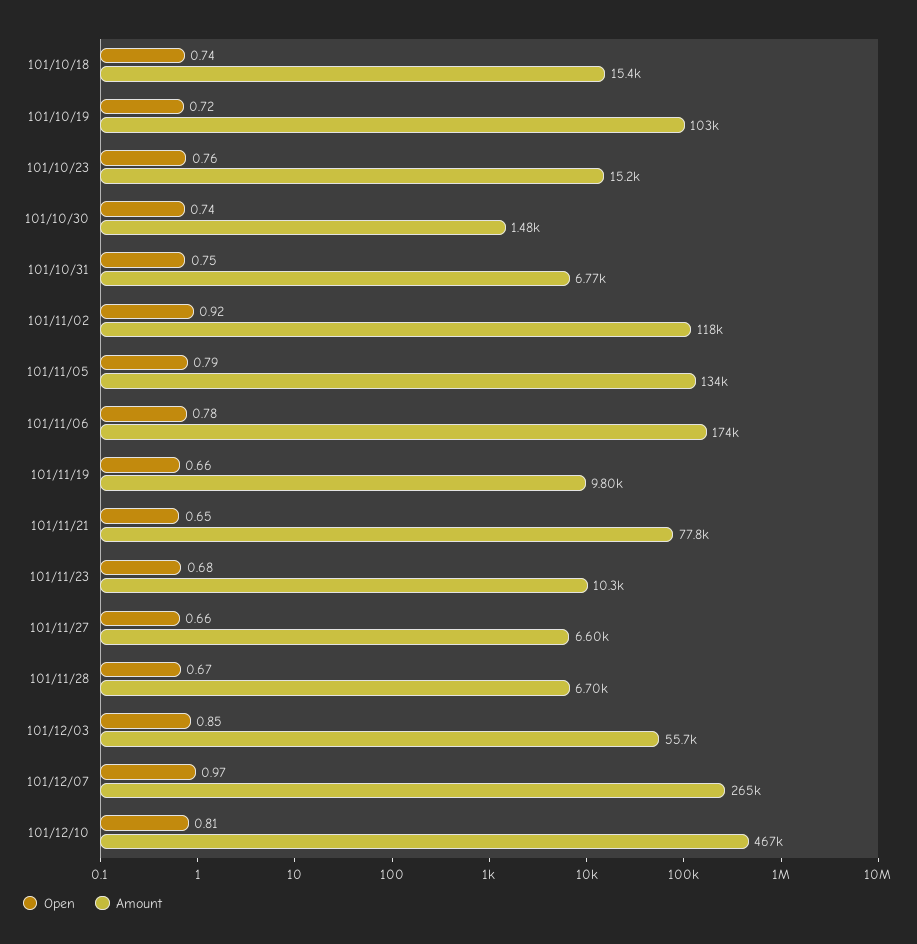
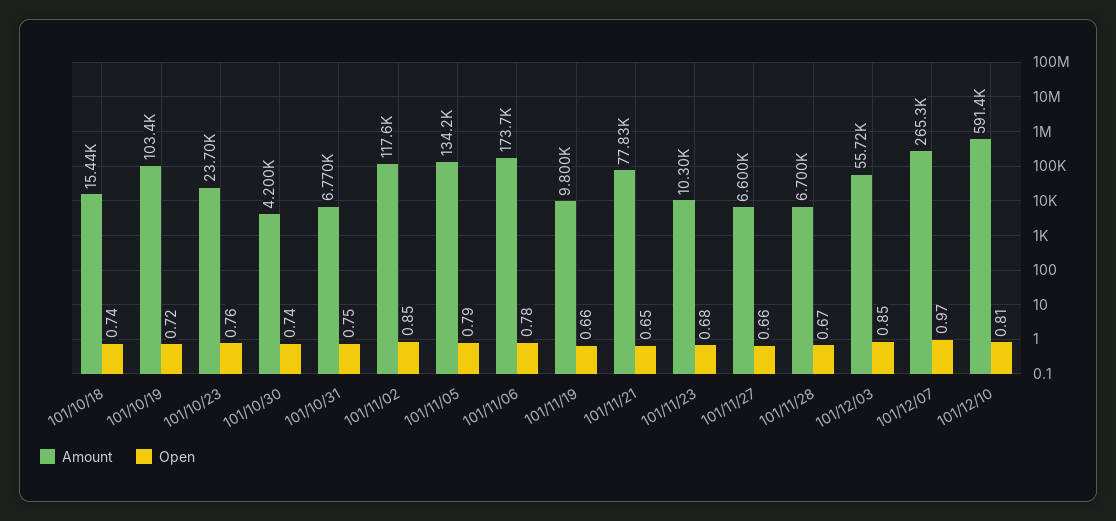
Amount, 101/10/23: 15200 -> 23700
Amount, 101/10/30: 1480 -> 4200
Open, 101/11/02: 0.92 -> 0.85
Amount, 101/12/10: 467000 -> 591400

